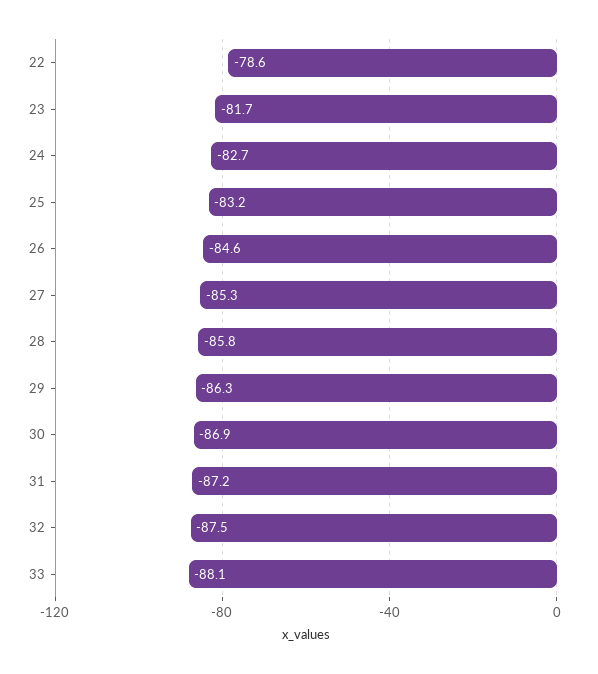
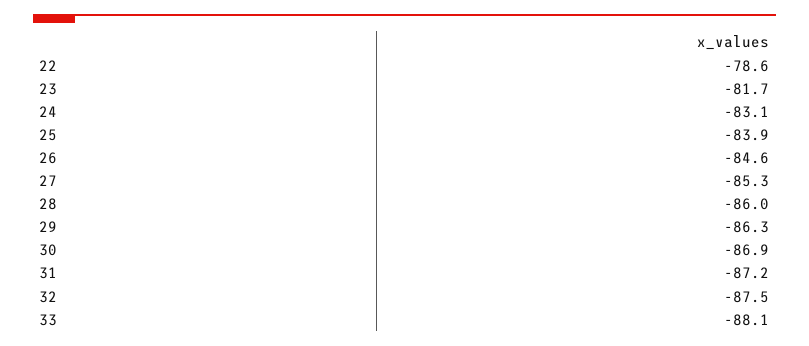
24: -82.7 -> -83.1
25: -83.2 -> -83.9
28: -85.8 -> -86

